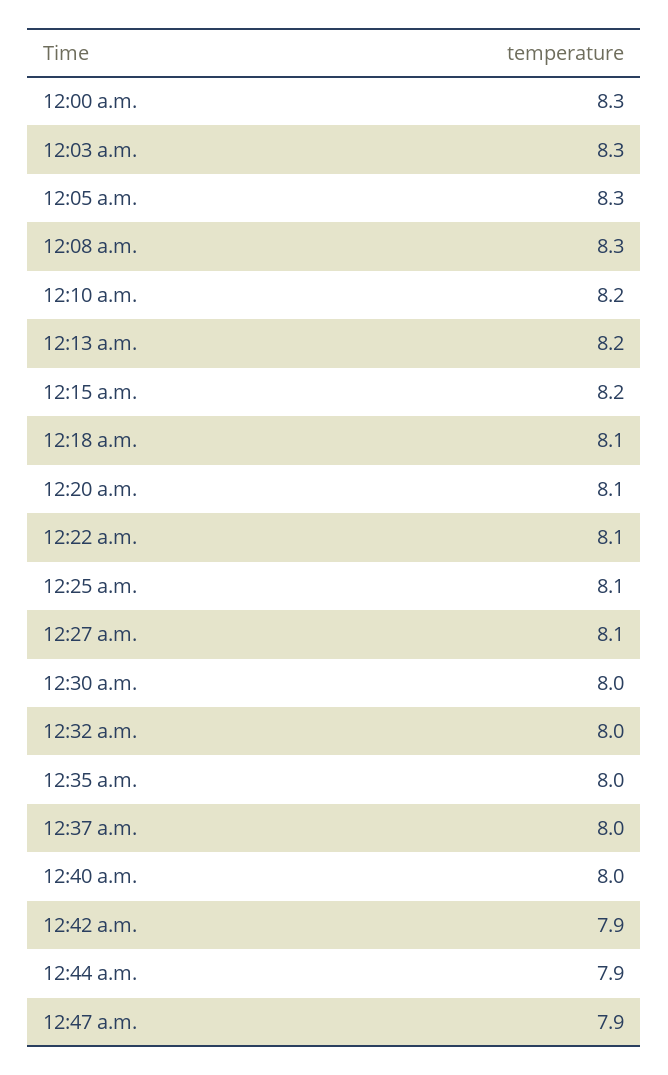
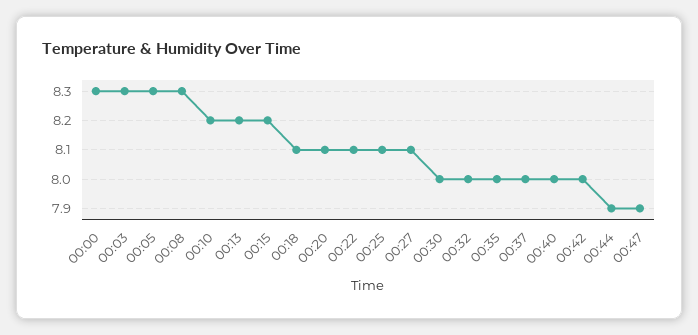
12:42 a.m.: 7.9 -> 8

